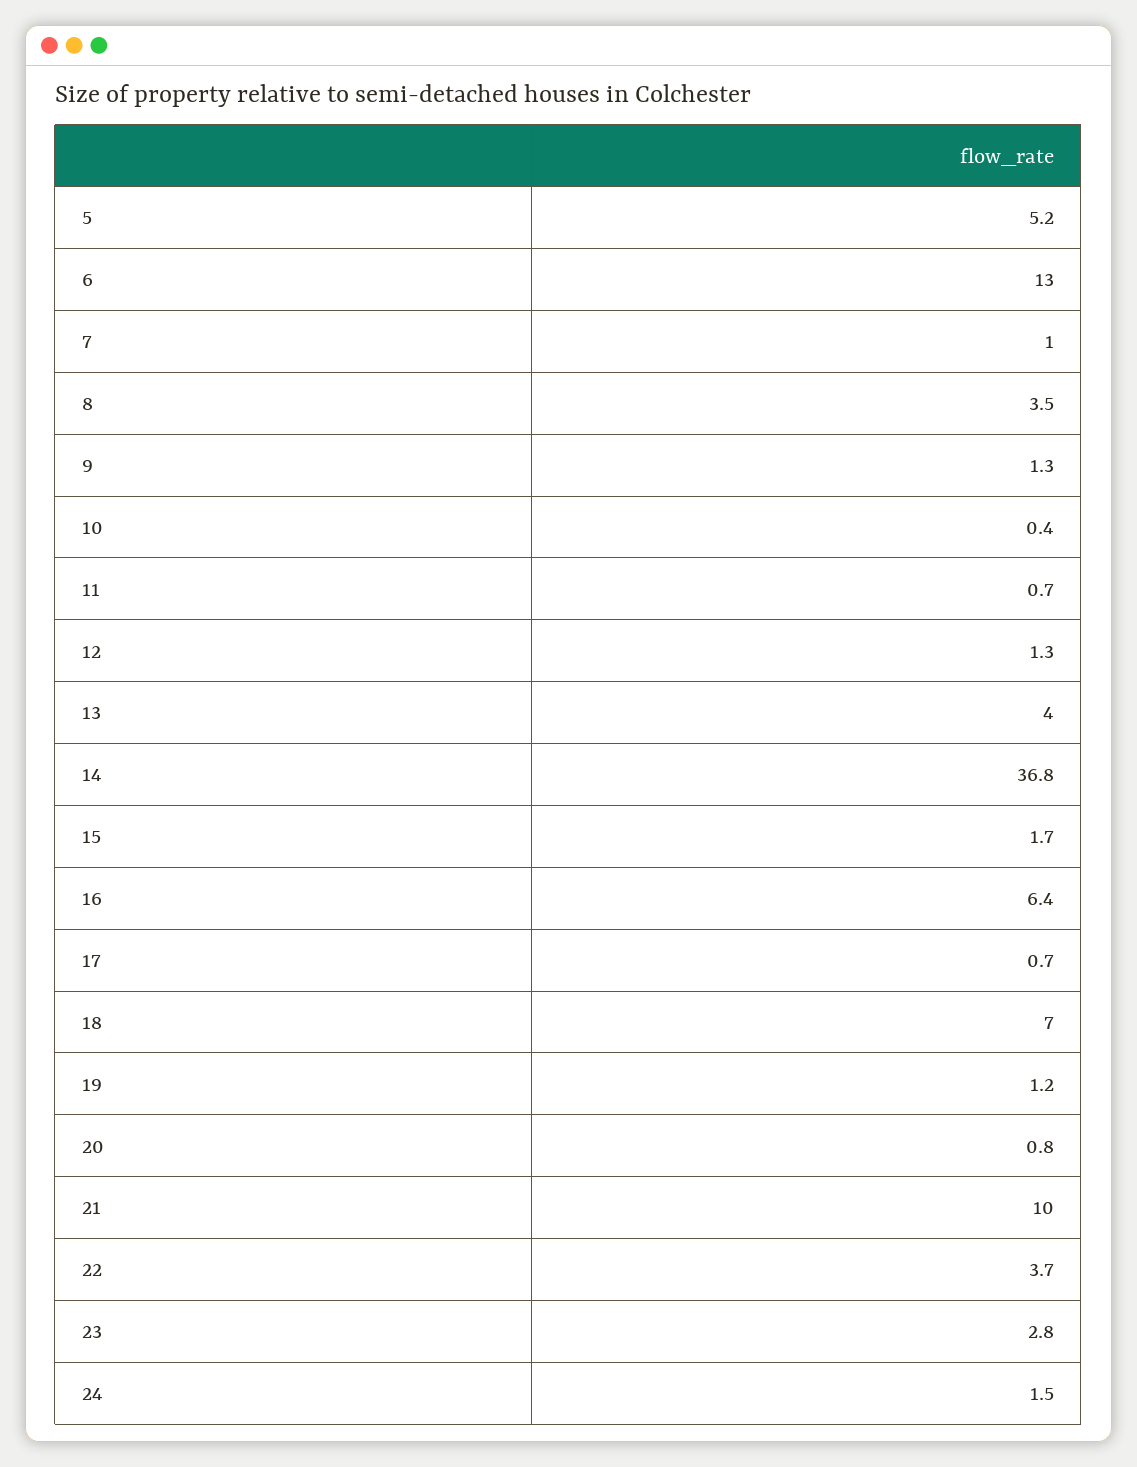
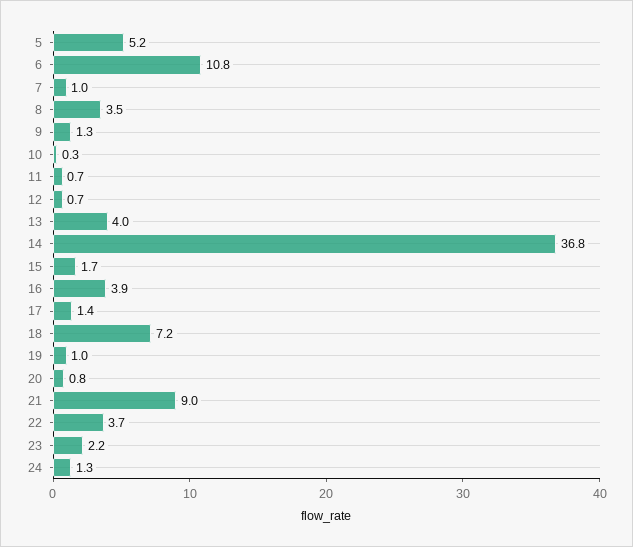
6: 13 -> 10.8
10: 0.4 -> 0.3
12: 1.3 -> 0.7
16: 6.4 -> 3.9
17: 0.7 -> 1.4
18: 7 -> 7.2
19: 1.2 -> 1
21: 10 -> 9
23: 2.8 -> 2.2
24: 1.5 -> 1.3

